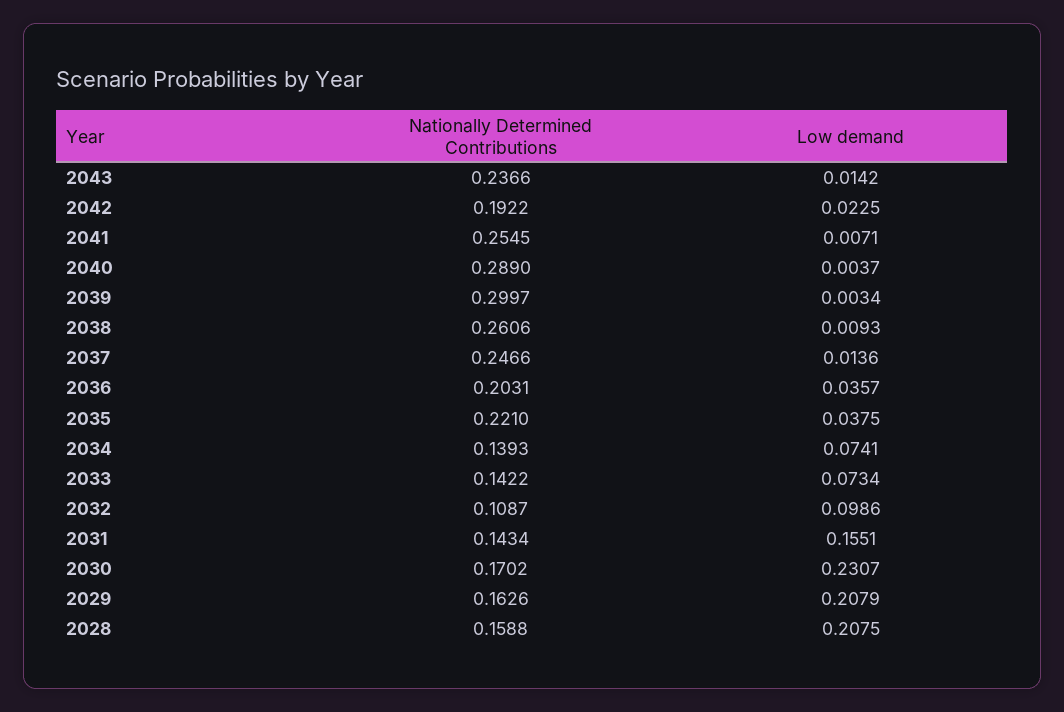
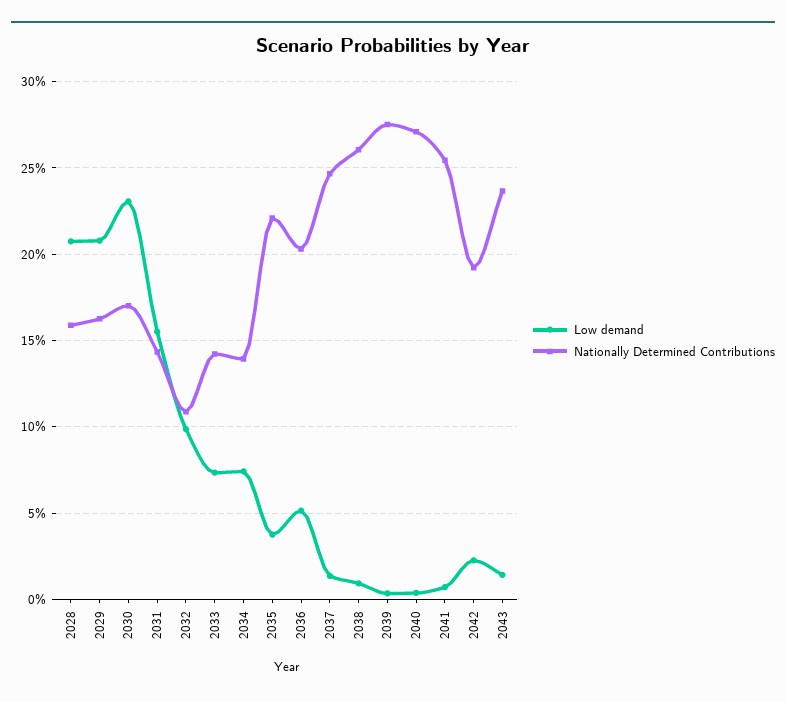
Nationally Determined Contributions, 2040: 0.289 -> 0.27
Nationally Determined Contributions, 2039: 0.2997 -> 0.275
Low demand, 2036: 0.0357 -> 0.05

